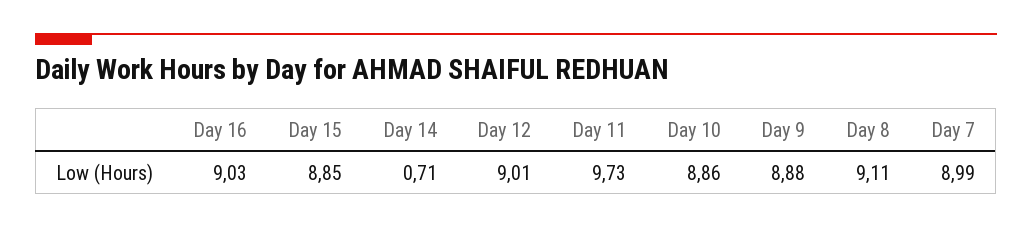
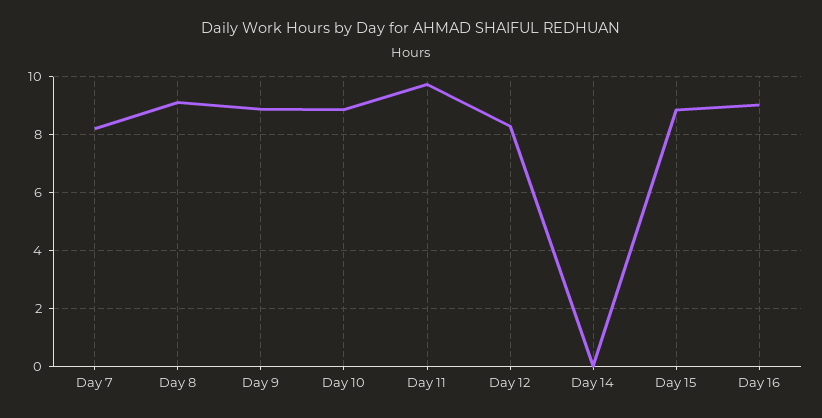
Day 14: 0.71 -> 0
Day 12: 9.01 -> 8.25
Day 7: 8.99 -> 8.25

